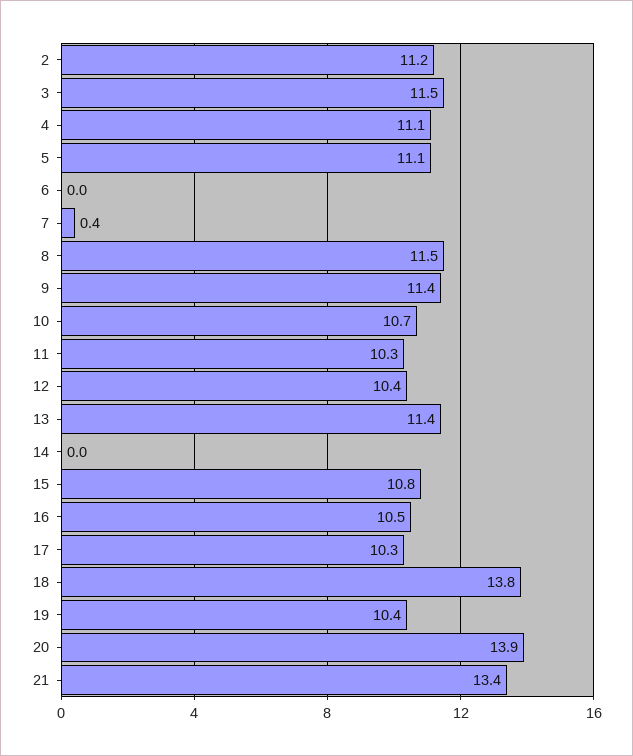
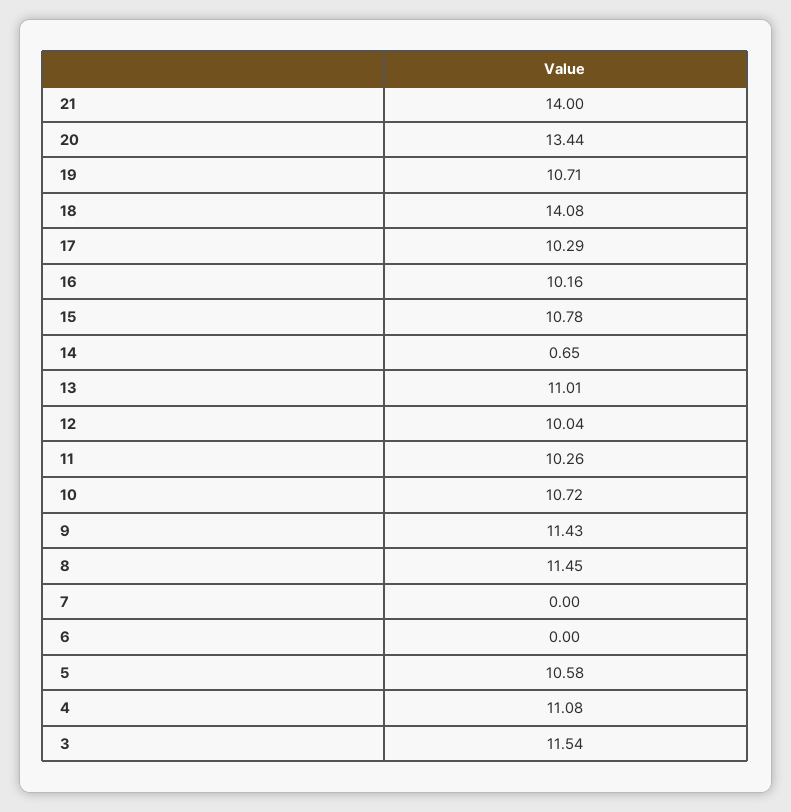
2: 11.2 -> none
5: 11.1 -> 10.58
7: 0.4 -> 0
12: 10.4 -> 10.04
13: 11.4 -> 11.01
14: 0 -> 0.65
16: 10.5 -> 10.16
18: 13.8 -> 14.08
19: 10.4 -> 10.71
20: 13.9 -> 13.44
21: 13.4 -> 14

